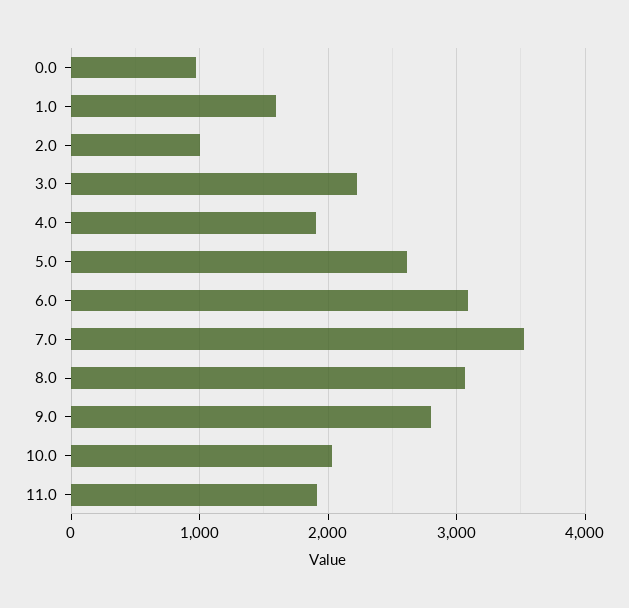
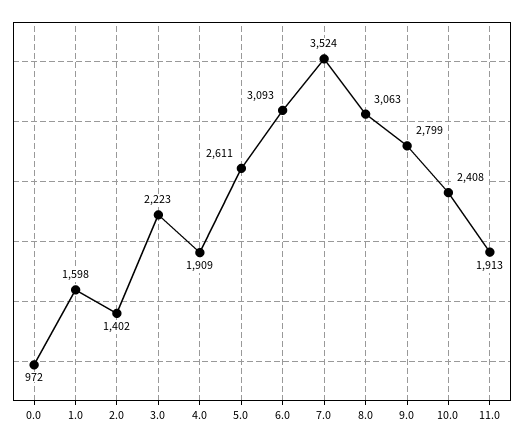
2.0: 1000 -> 1402
10.0: 2000 -> 2408

